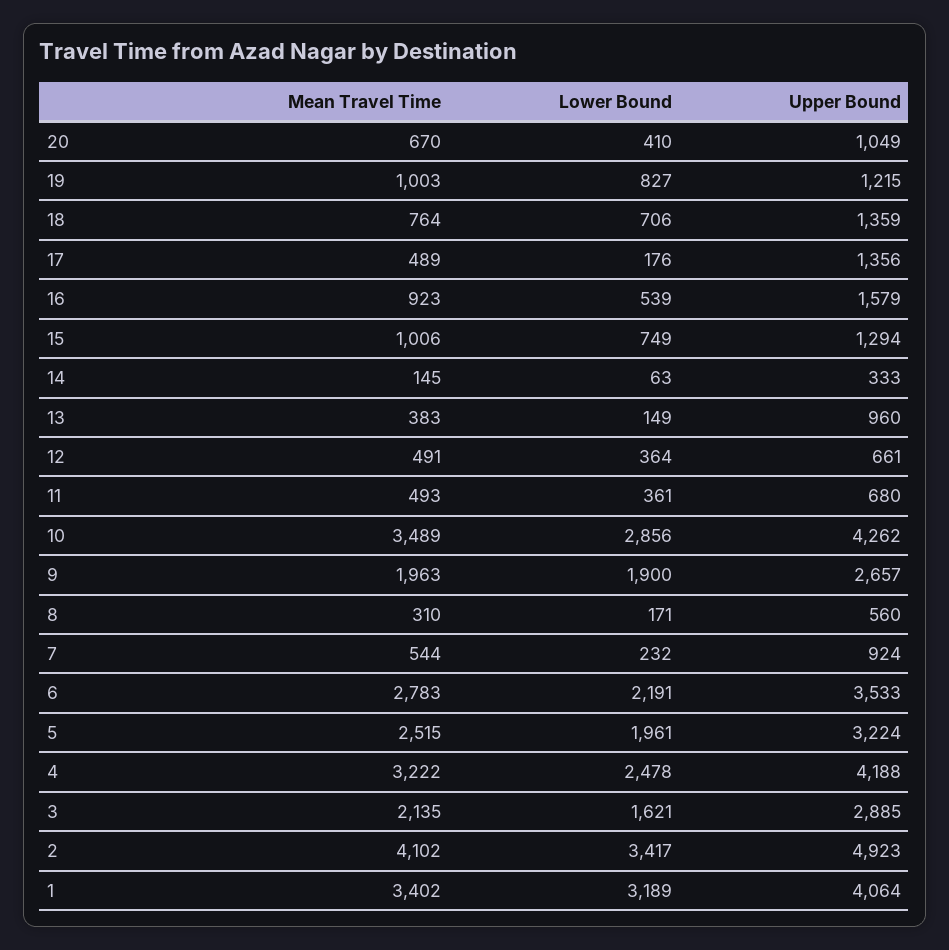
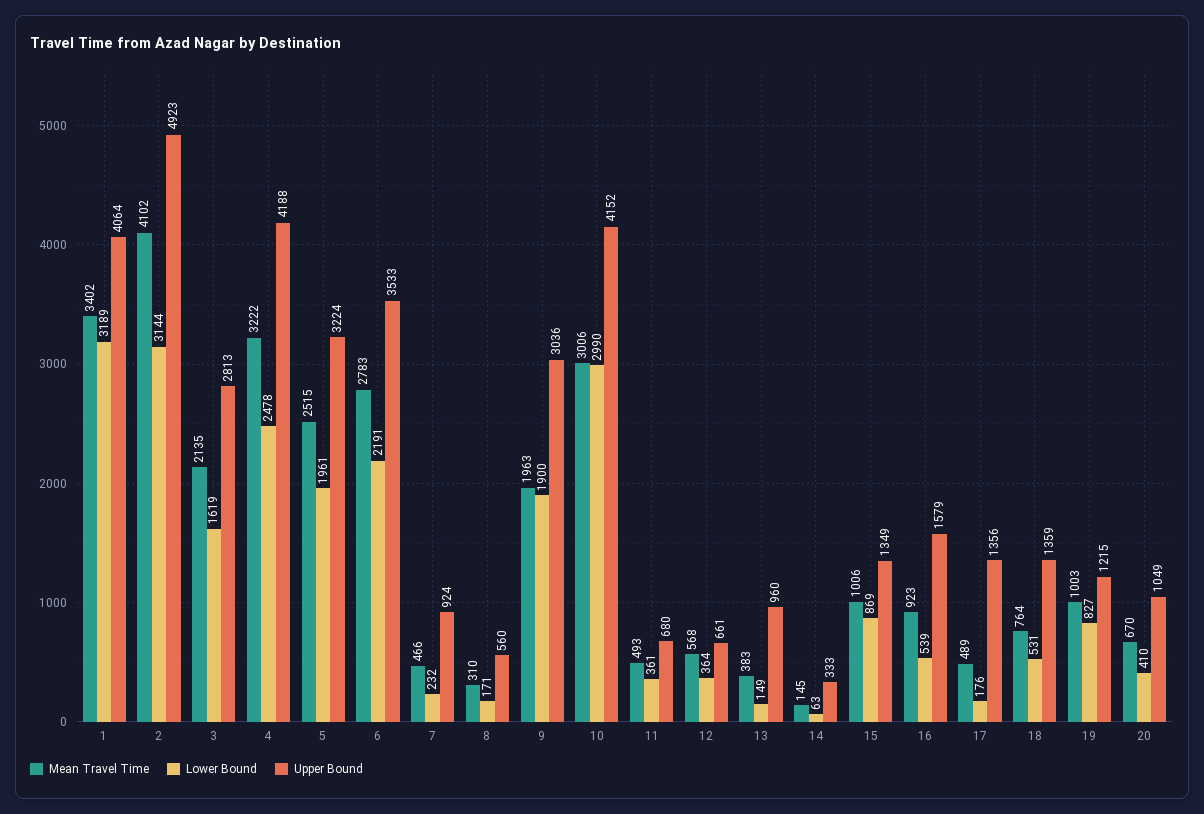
Lower Bound, 18: 706 -> 531
Lower Bound, 15: 749 -> 869
Upper Bound, 15: 1294 -> 1349
Mean Travel Time, 12: 491 -> 568
Mean Travel Time, 10: 3489 -> 3006
Lower Bound, 10: 2856 -> 2990
Upper Bound, 10: 4262 -> 4152
Upper Bound, 9: 2657 -> 3036
Mean Travel Time, 7: 544 -> 466
Lower Bound, 3: 1621 -> 1619
Upper Bound, 3: 2885 -> 2813
Lower Bound, 2: 3417 -> 3144

